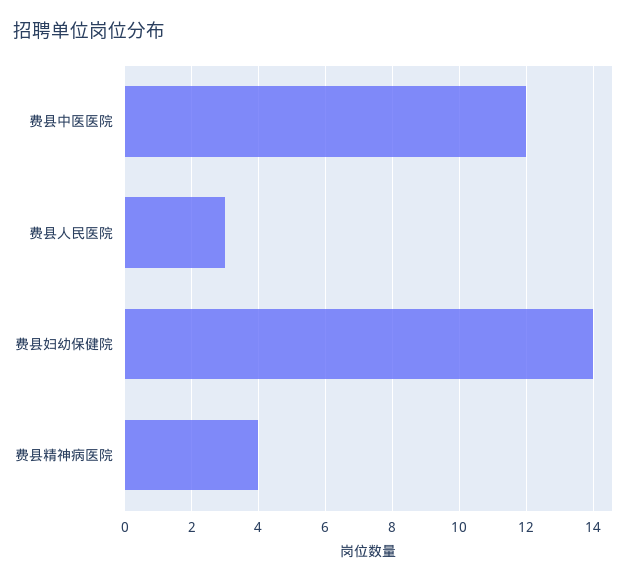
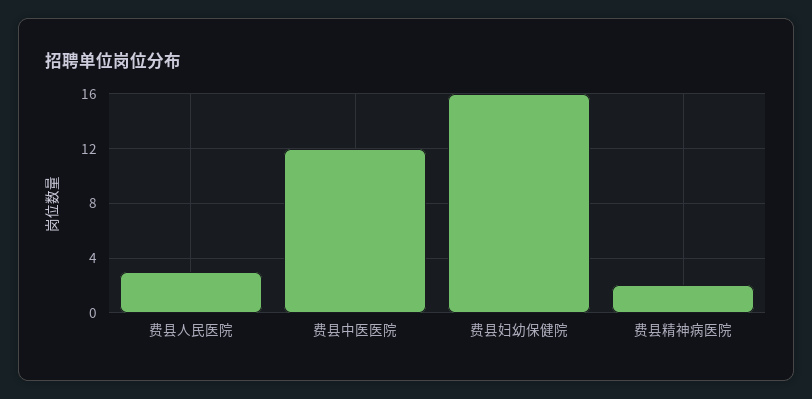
费县妇幼保健院: 14 -> 16
费县精神病医院: 4 -> 2

